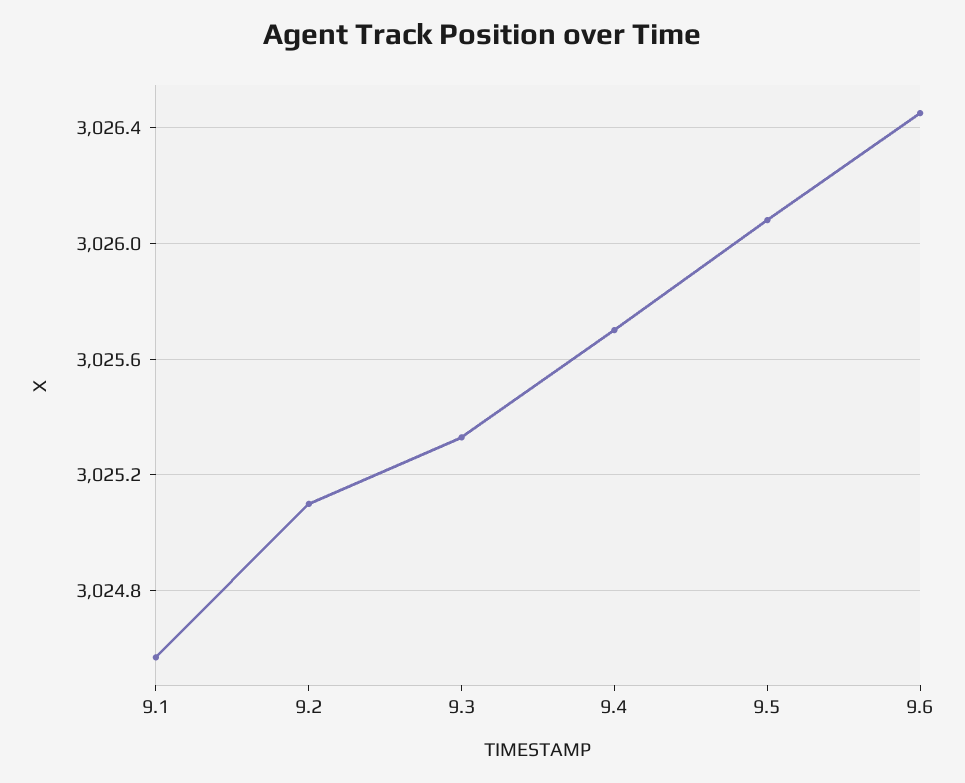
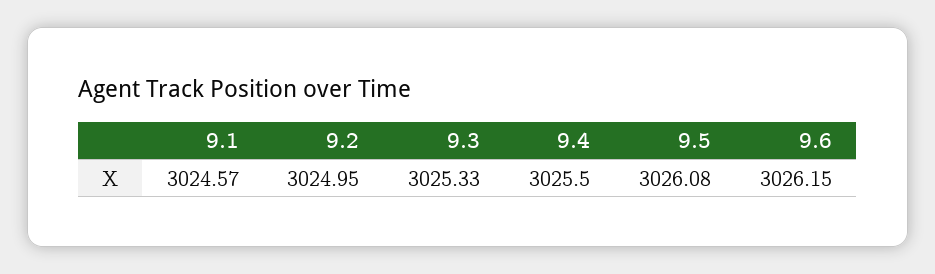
9.2: 3025.1 -> 3024.95
9.4: 3025.7 -> 3025.5
9.6: 3026.45 -> 3026.15

